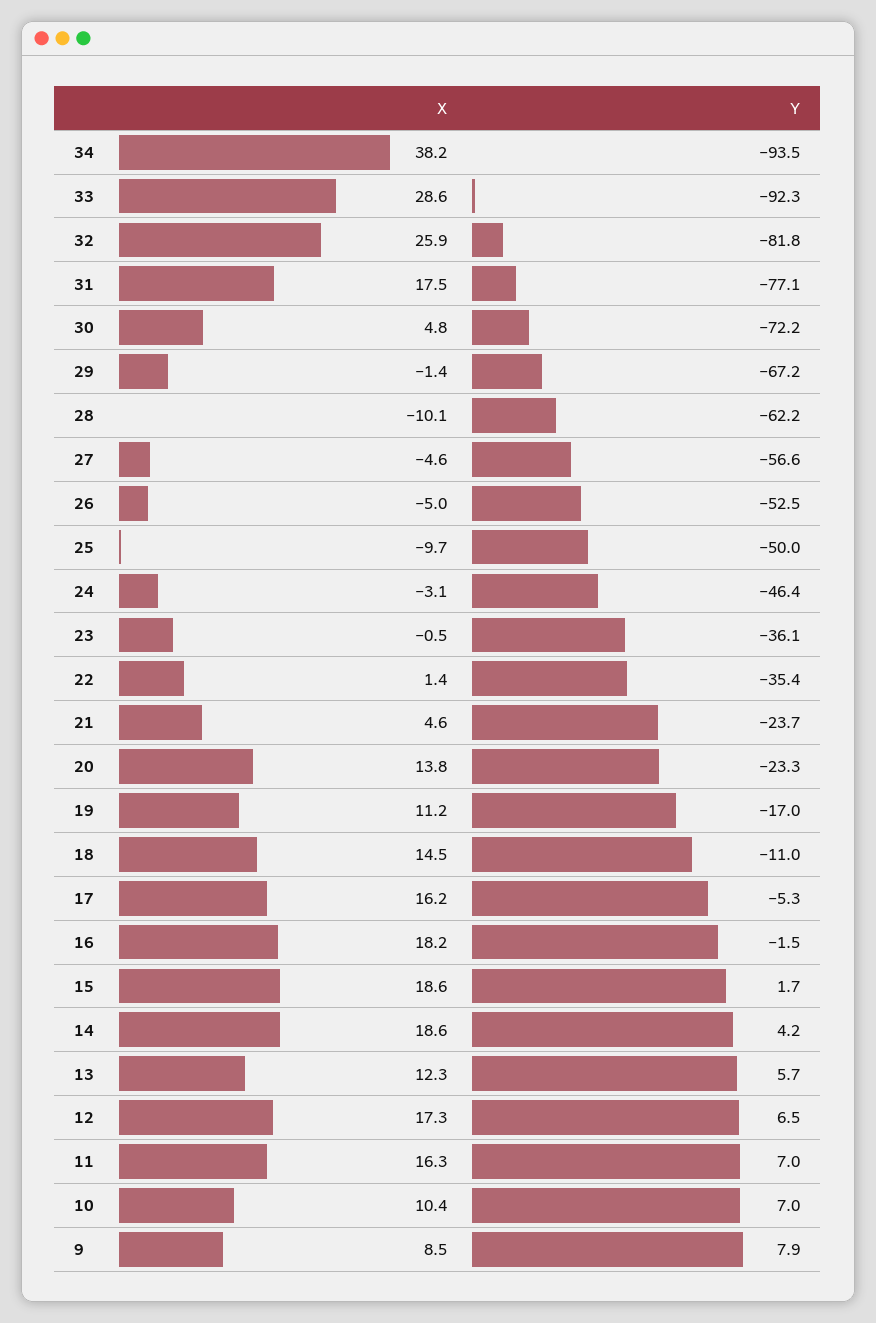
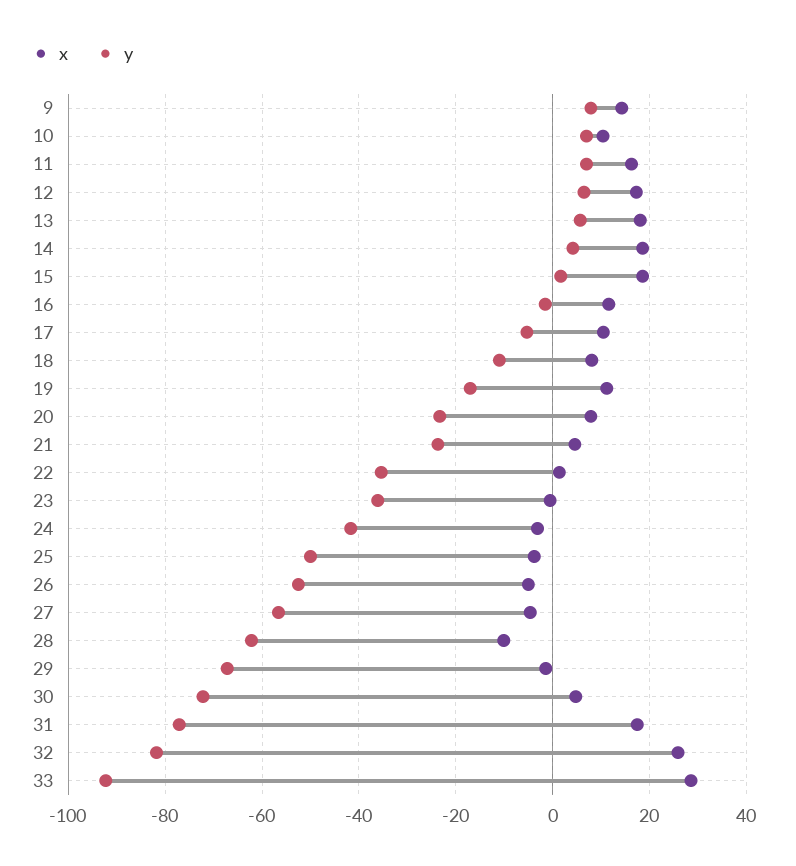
X, 34: 38.2 -> none
Y, 34: -93.5 -> none
X, 25: -9.7 -> -4
Y, 24: -46.4 -> -42
X, 20: 13.8 -> 8
X, 18: 14.5 -> 8
X, 17: 16.2 -> 10
X, 16: 18.2 -> 12
X, 13: 12.3 -> 18
X, 9: 8.5 -> 14

